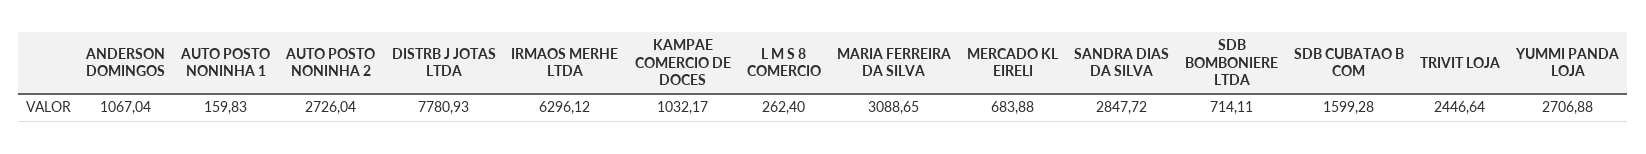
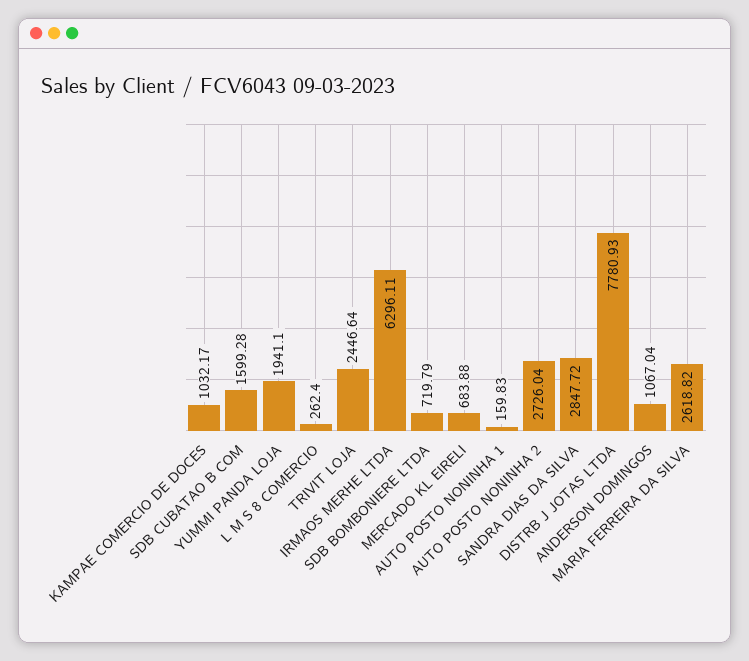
IRMAOS MERHE LTDA: 6296.12 -> 6296.11
MARIA FERREIRA DA SILVA: 3088.65 -> 2618.82
SDB BOMBONIERE LTDA: 714.11 -> 719.79
YUMMI PANDA LOJA: 2706.88 -> 1941.1

